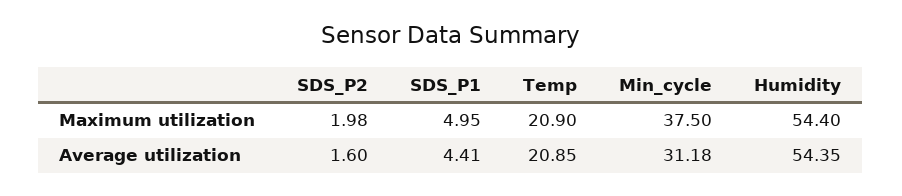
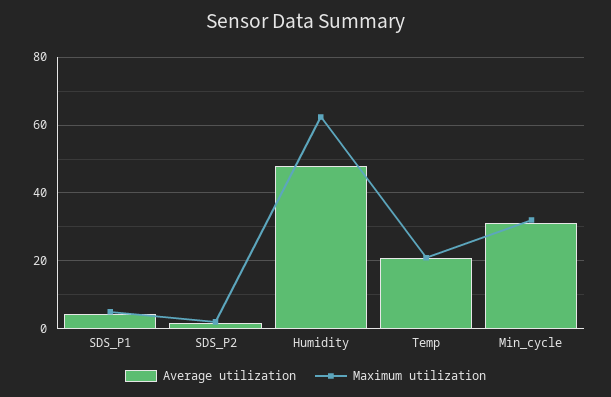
Maximum utilization, Min_cycle: 37.5 -> 32
Maximum utilization, Humidity: 54.4 -> 62
Average utilization, Humidity: 54.35 -> 48

